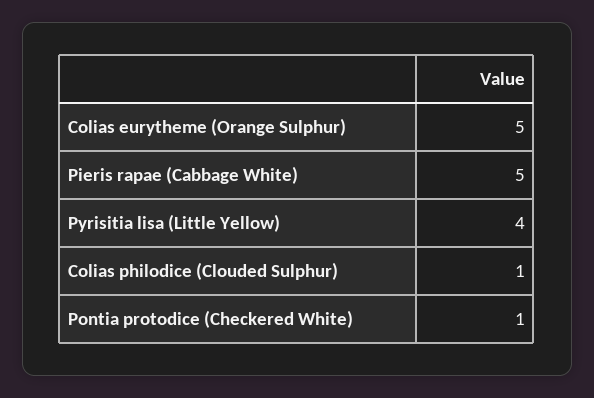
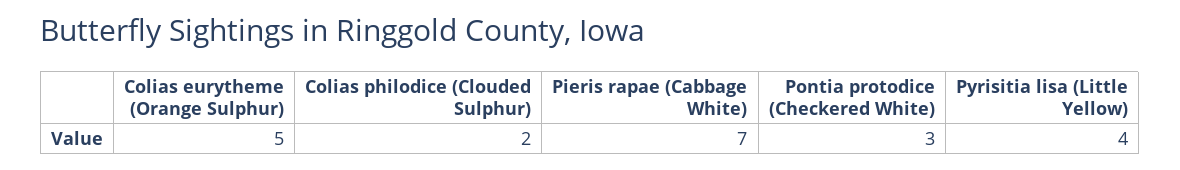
Pieris rapae (Cabbage White): 5 -> 7
Colias philodice (Clouded Sulphur): 1 -> 2
Pontia protodice (Checkered White): 1 -> 3

